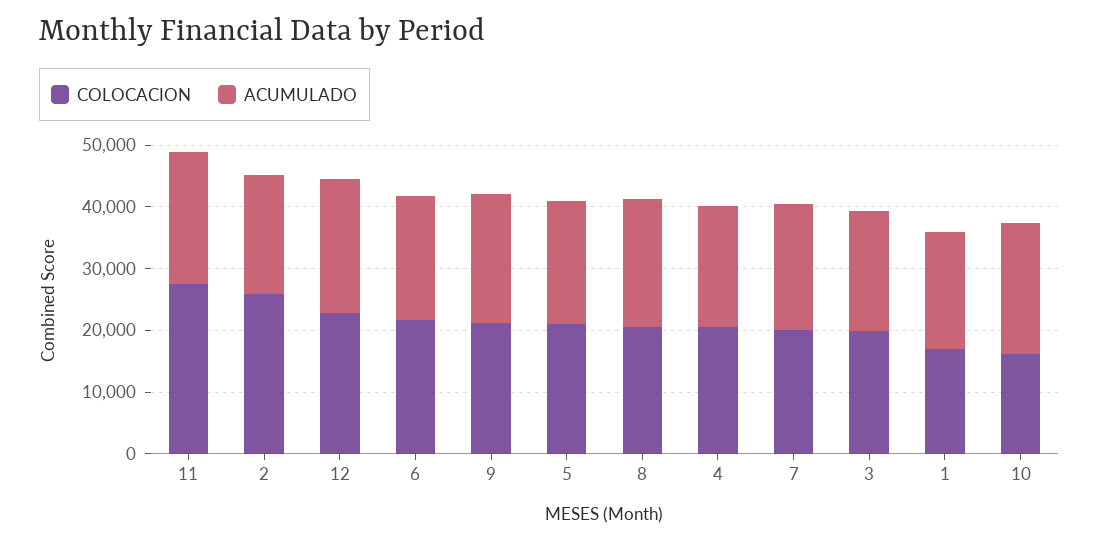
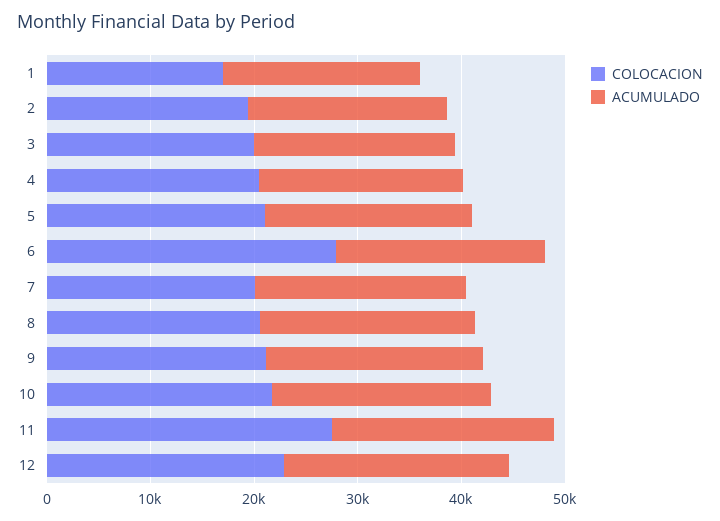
COLOCACION, 2: 26000 -> 20000
COLOCACION, 6: 22000 -> 28000
COLOCACION, 10: 16000 -> 22000

